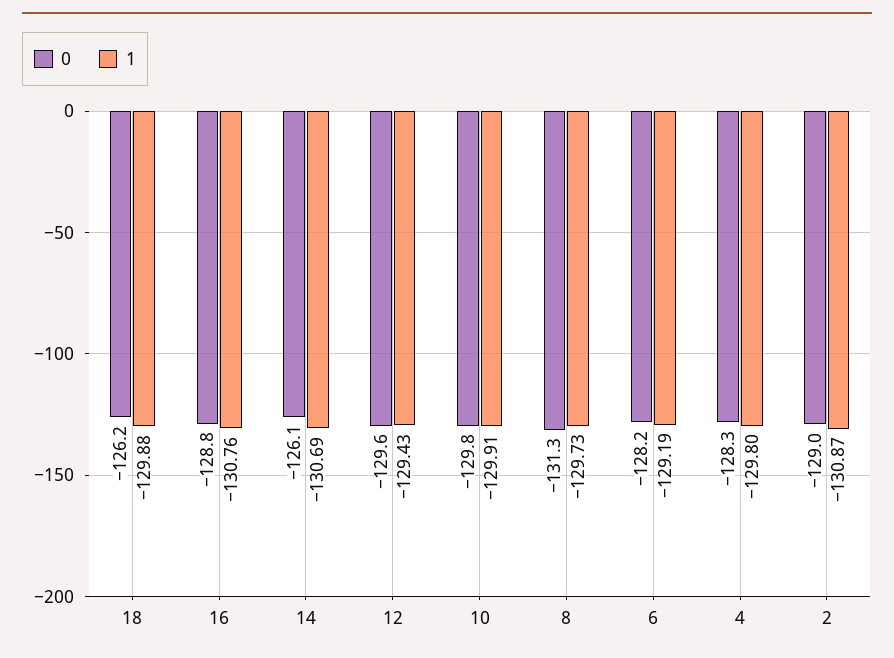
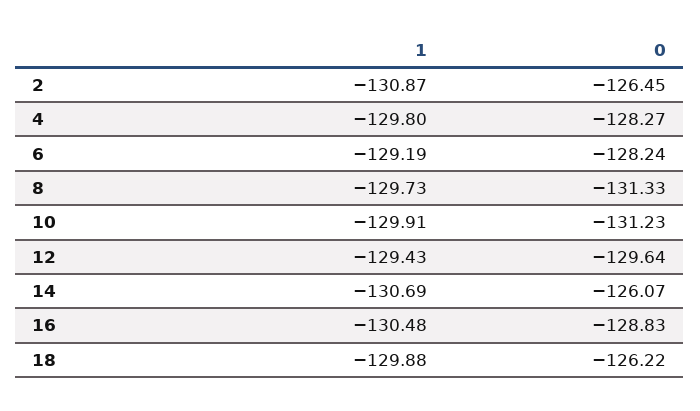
1, 16: -130.76 -> -130.48
0, 10: -129.8 -> -131.23
0, 2: -129 -> -126.45

